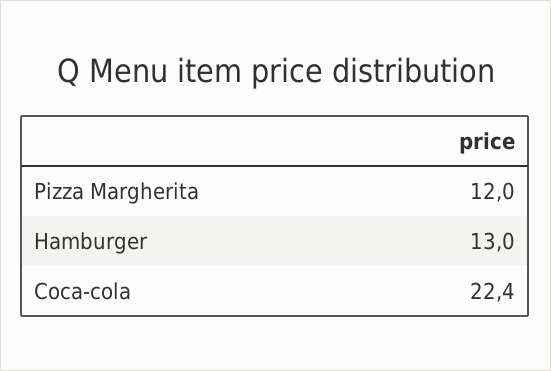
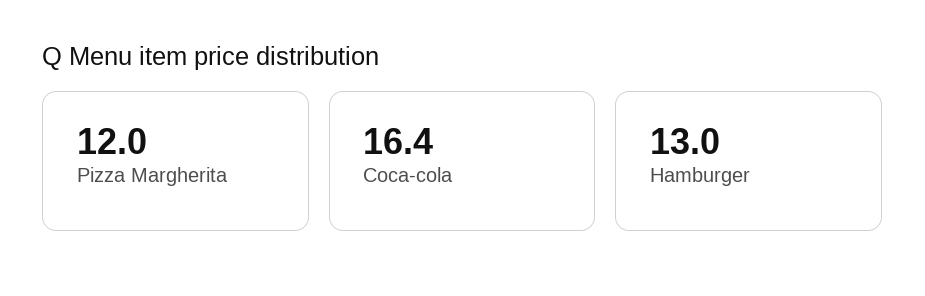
Coca-cola: 22.4 -> 16.4

